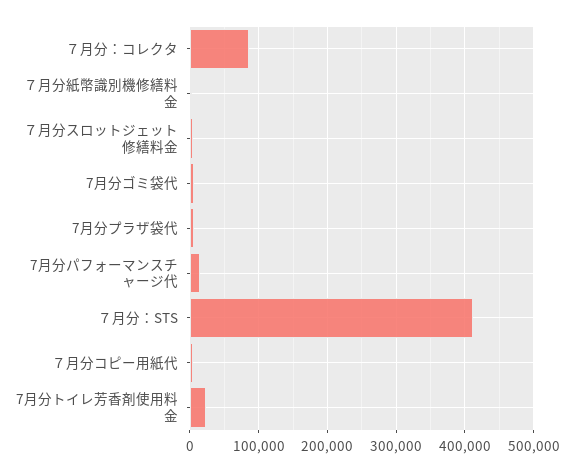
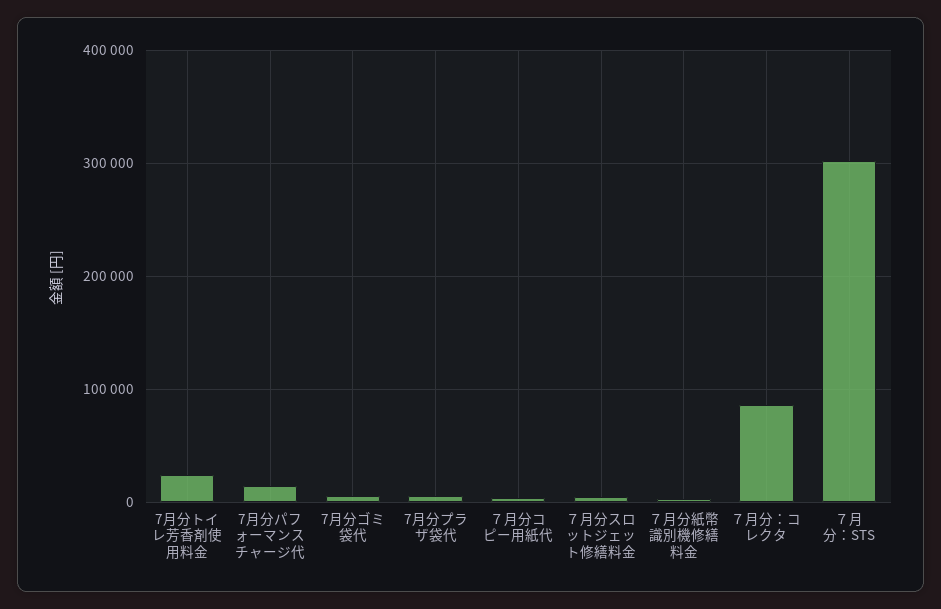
７月分：STS: 410000 -> 300000

